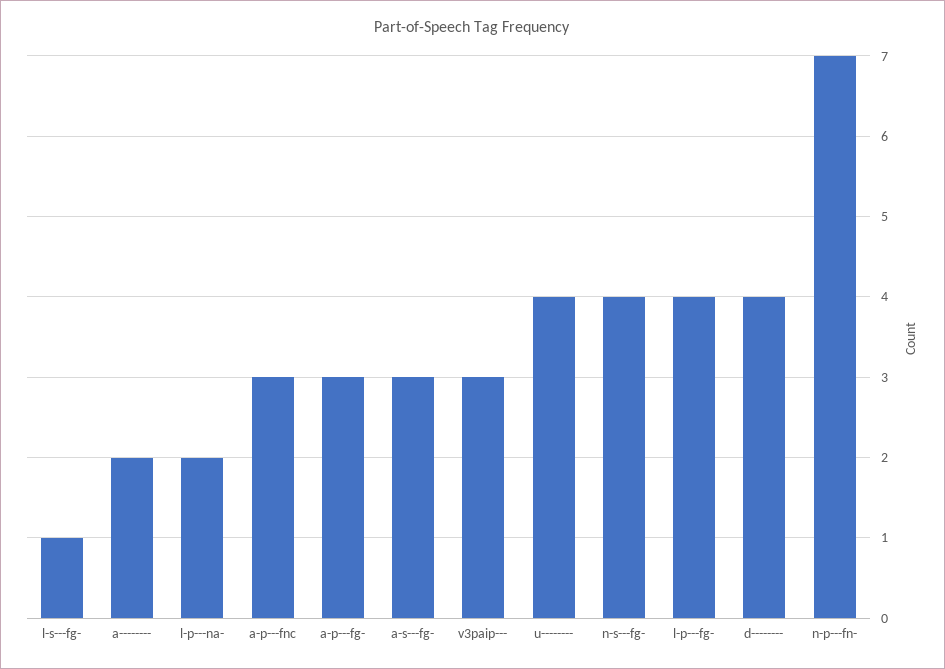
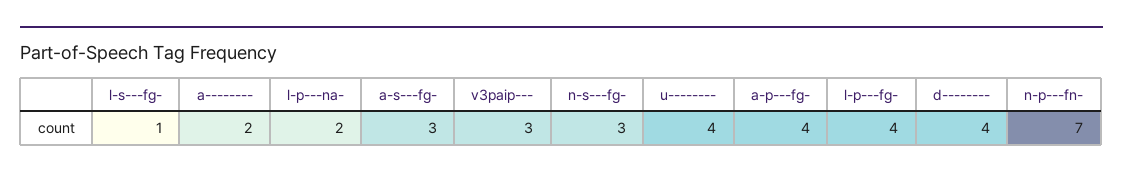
a-p---fnc: 3 -> none
a-p---fg-: 3 -> 4
n-s---fg-: 4 -> 3

